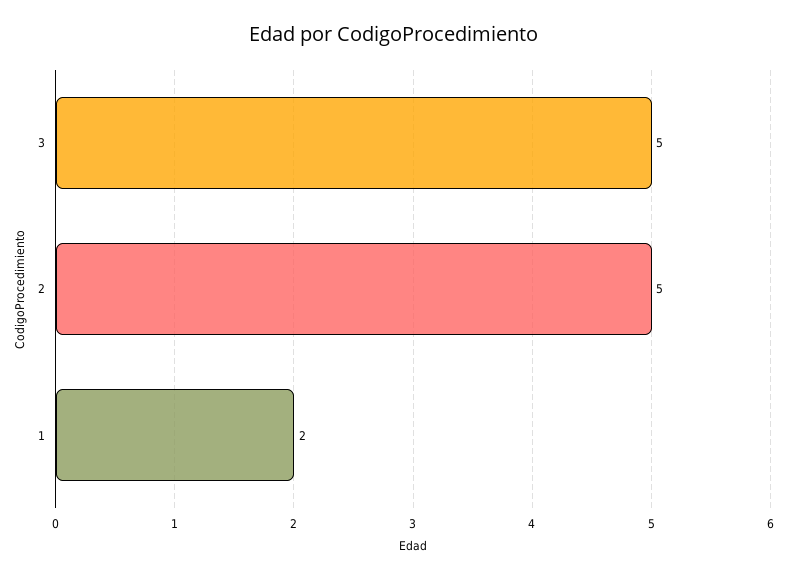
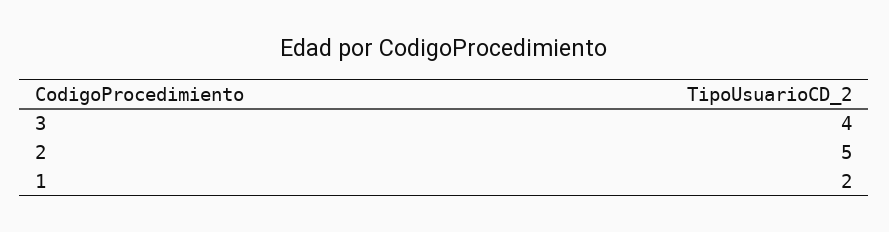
3: 5 -> 4

